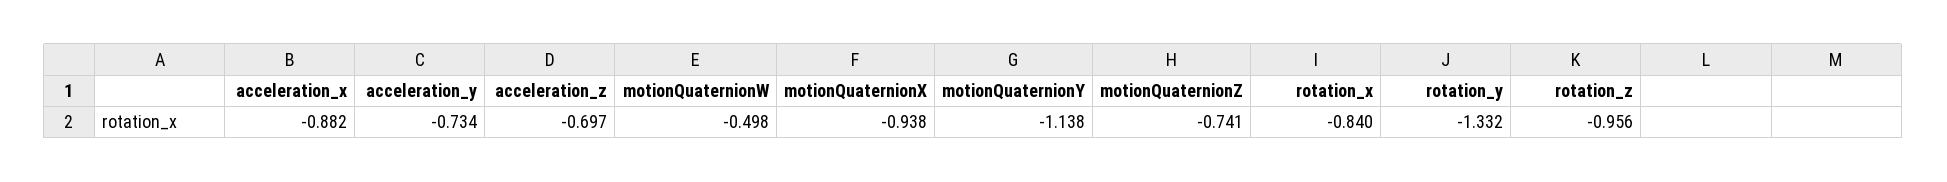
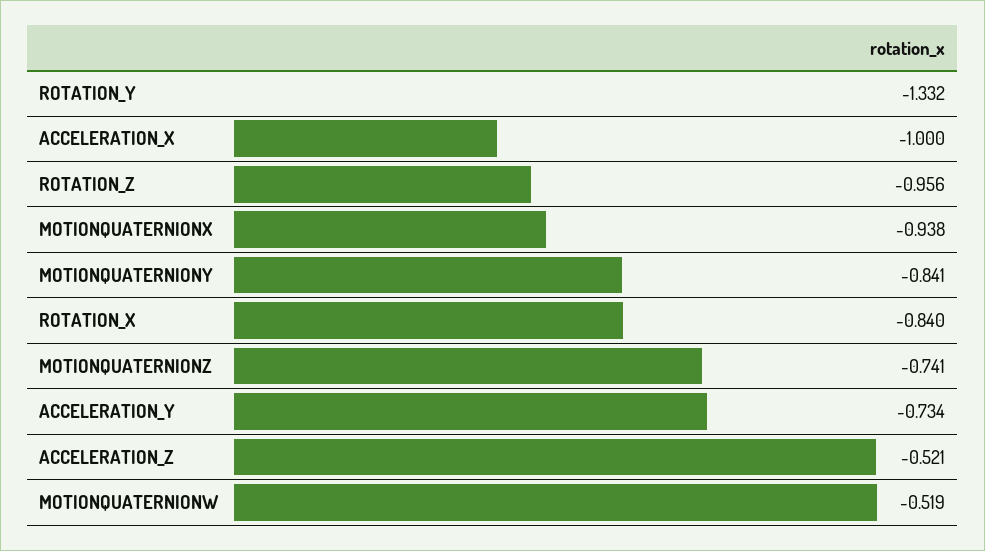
acceleration_x: -0.882 -> -1
acceleration_z: -0.697 -> -0.521
motionQuaternionW: -0.498 -> -0.519
motionQuaternionY: -1.138 -> -0.841

